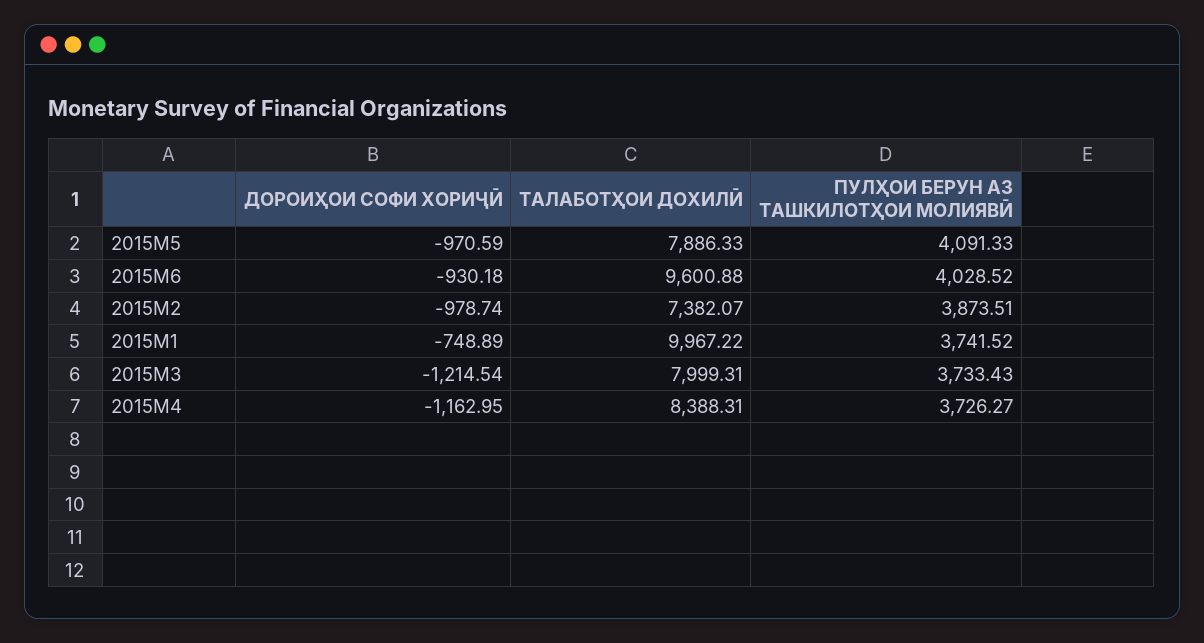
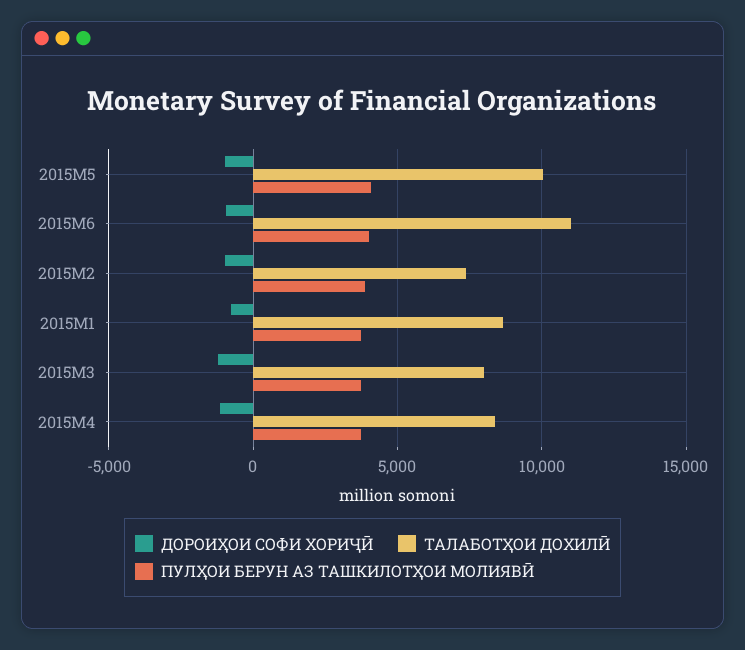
ТАЛАБОТҲОИ ДОХИЛӢ, 2015M5: 7886.33 -> 10000
ТАЛАБОТҲОИ ДОХИЛӢ, 2015M6: 9600.88 -> 11000
ТАЛАБОТҲОИ ДОХИЛӢ, 2015M1: 9967.22 -> 8500

